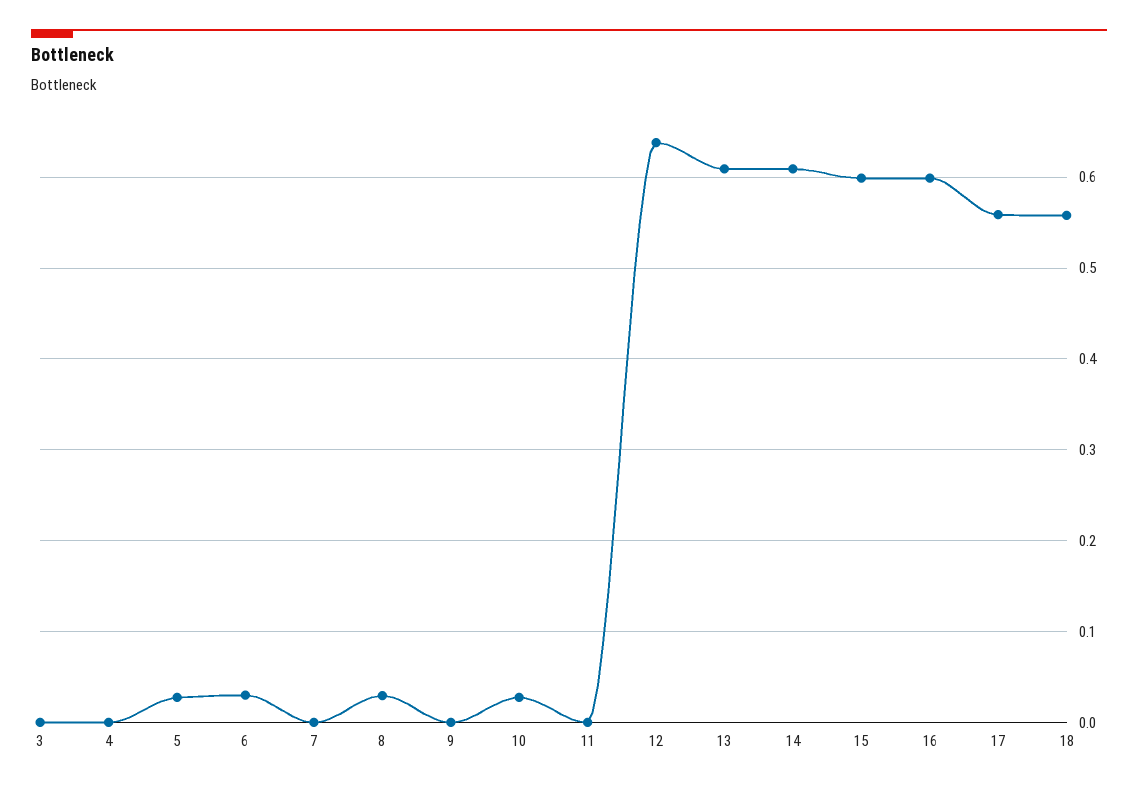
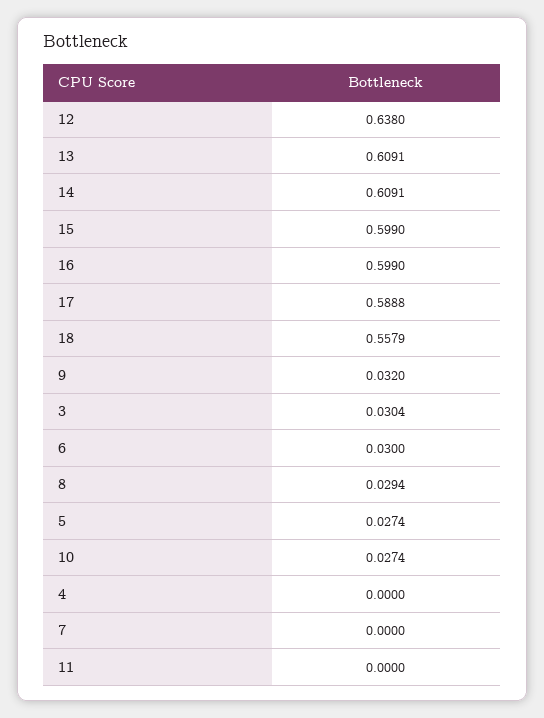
3: 0 -> 0.0304
9: 0 -> 0.032
17: 0.56 -> 0.5888

